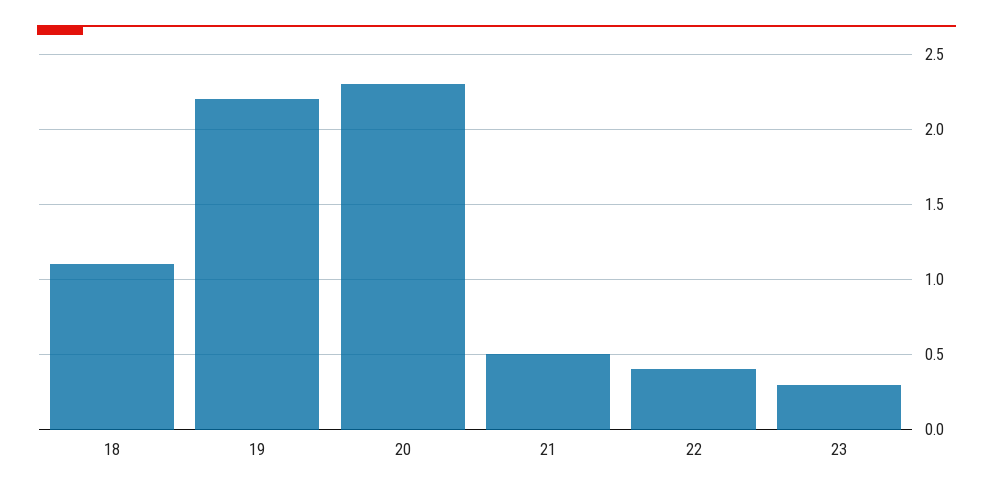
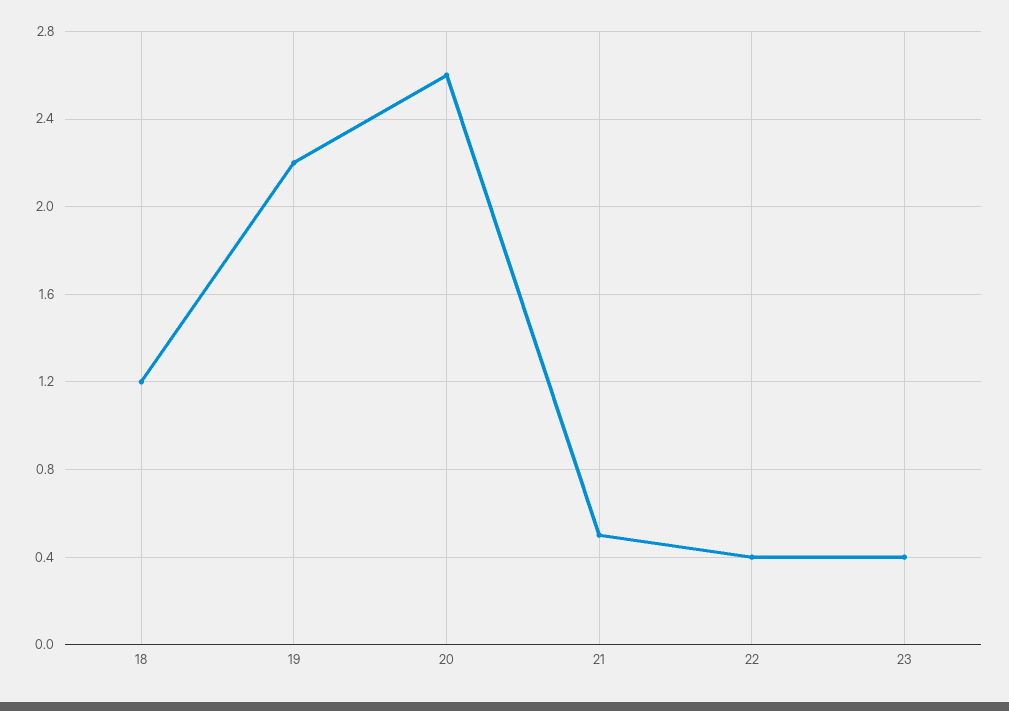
18: 1.1 -> 1.2
20: 2.3 -> 2.6
23: 0.3 -> 0.4

